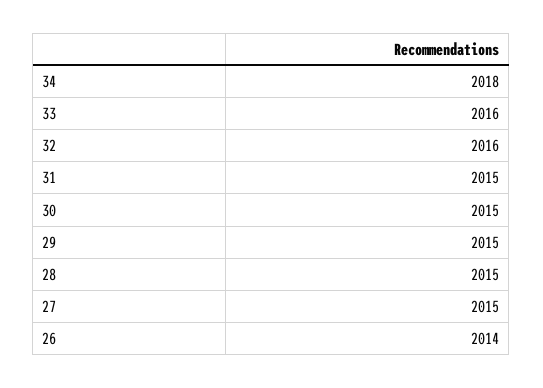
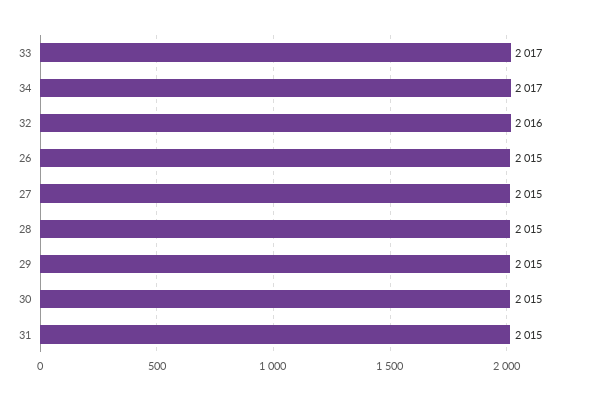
34: 2018 -> 2017
33: 2016 -> 2017
26: 2014 -> 2015

